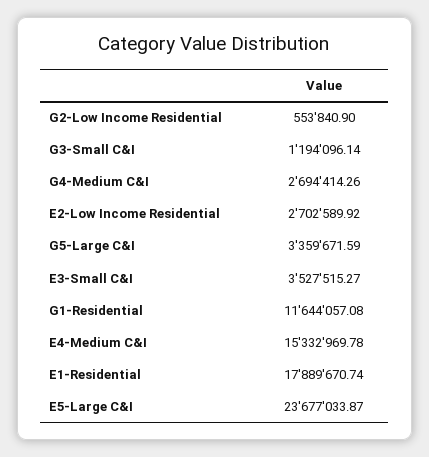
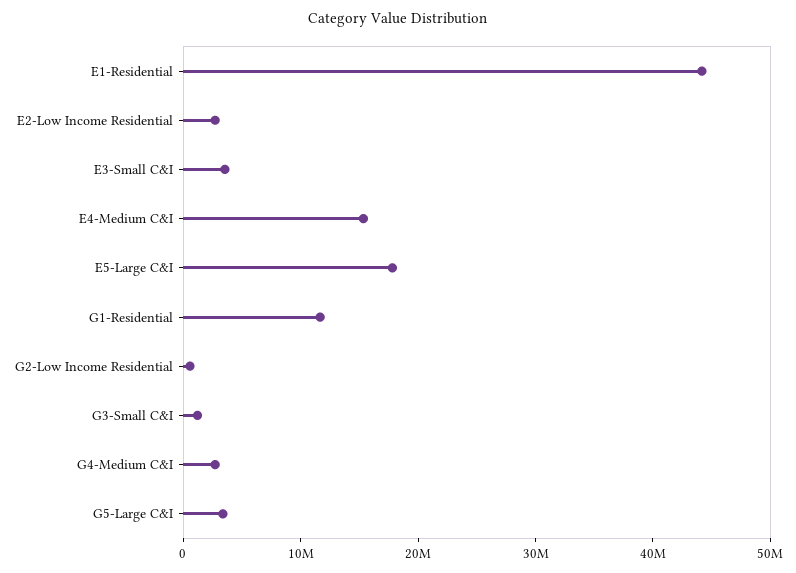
E1-Residential: 17889670.74 -> 44000000
E5-Large C&I: 23677033.87 -> 18000000

